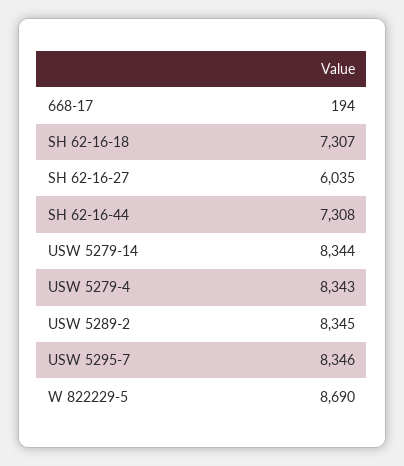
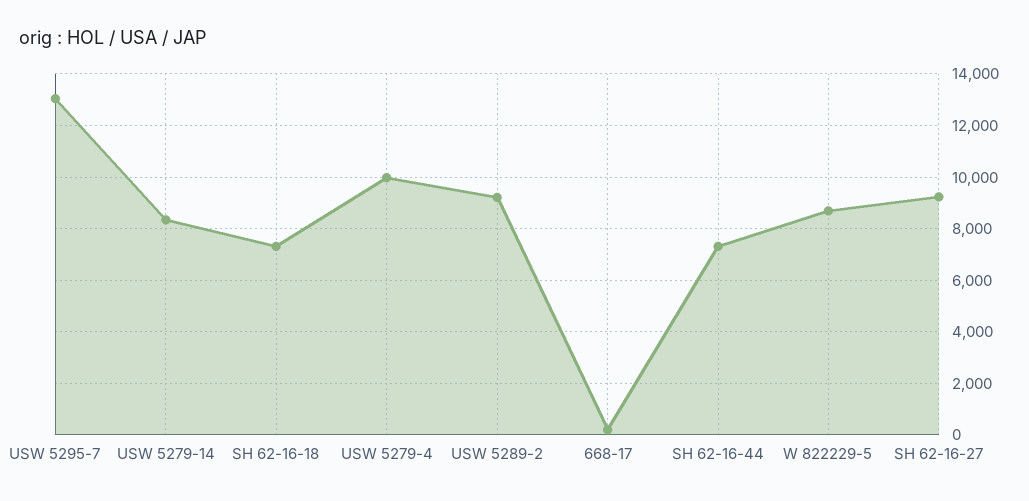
SH 62-16-27: 6035 -> 9250
USW 5279-4: 8343 -> 10000
USW 5289-2: 8345 -> 9250
USW 5295-7: 8346 -> 13000

